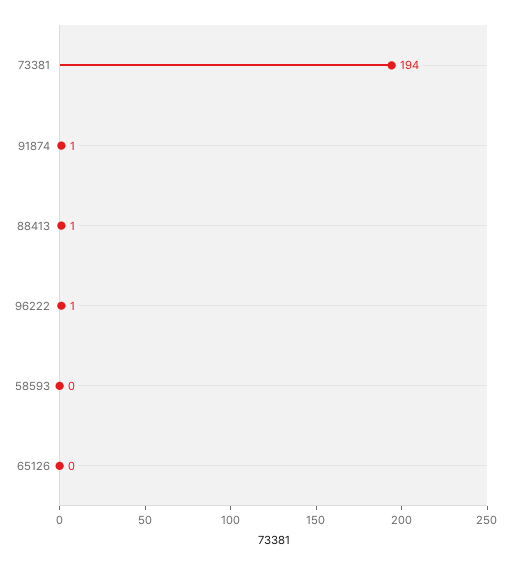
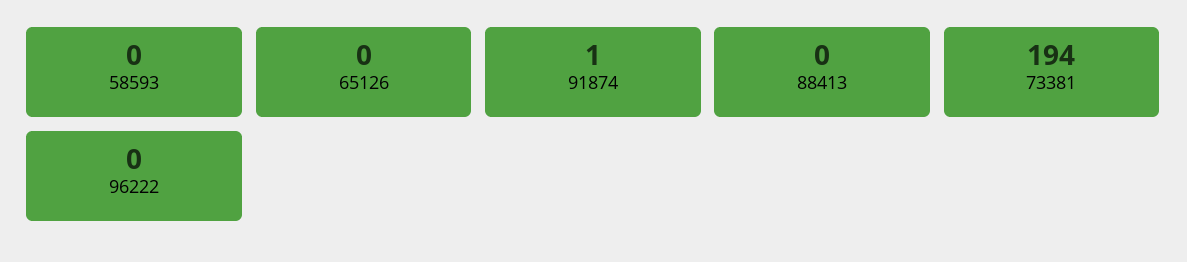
88413: 1 -> 0
96222: 1 -> 0

